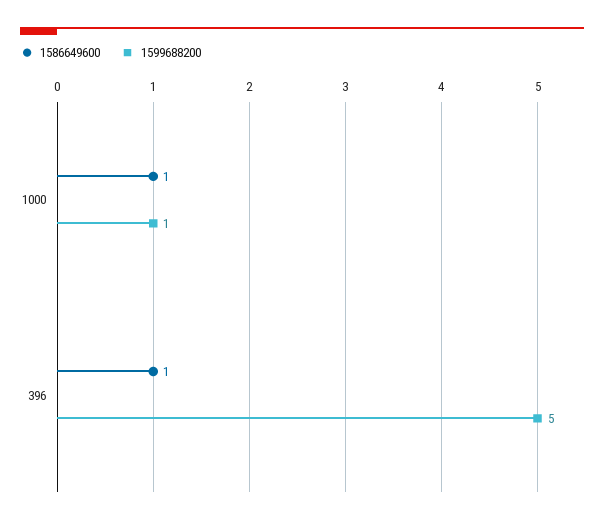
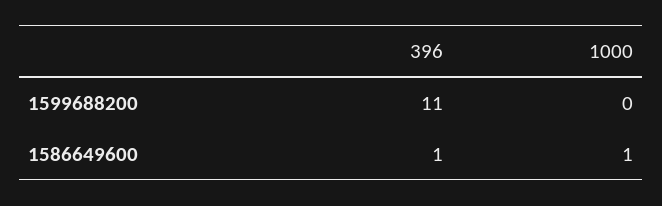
1599688200, 1000: 1 -> 0
1599688200, 396: 5 -> 11

